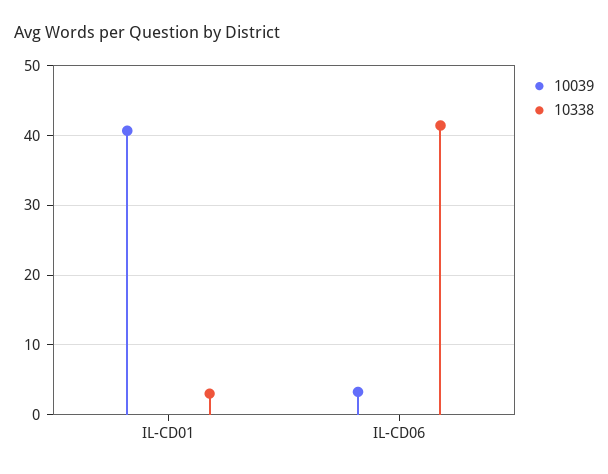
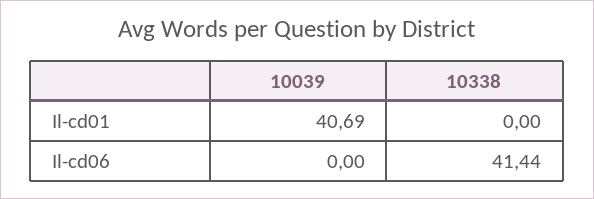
10338, IL-CD01: 3 -> 0
10039, IL-CD06: 3 -> 0

